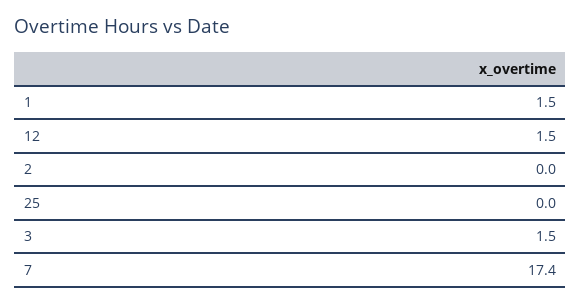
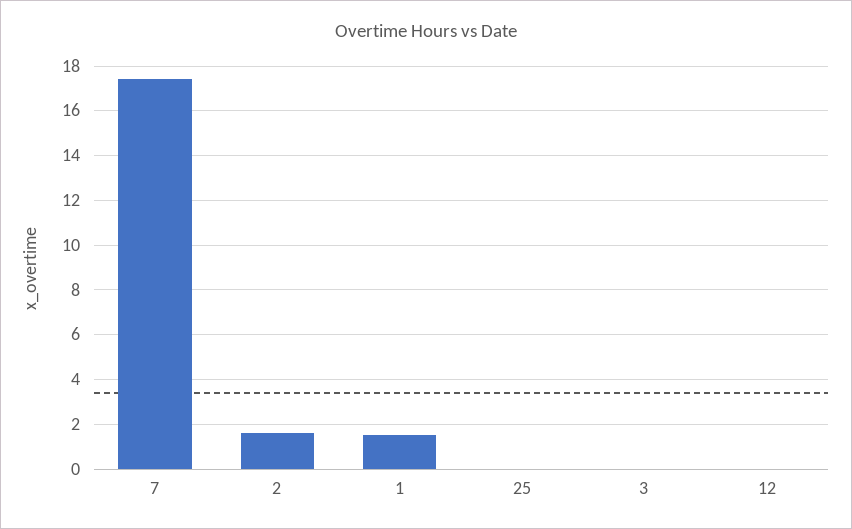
12: 1.5 -> 0
2: 0 -> 1.5
3: 1.5 -> 0

